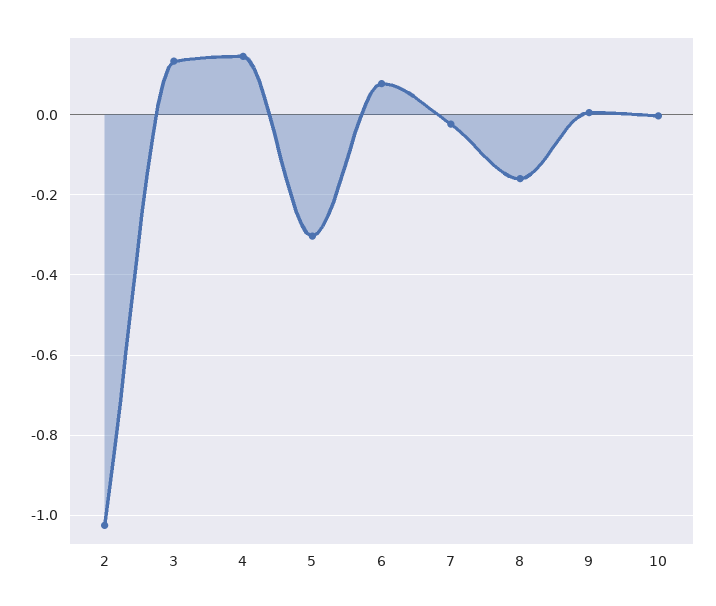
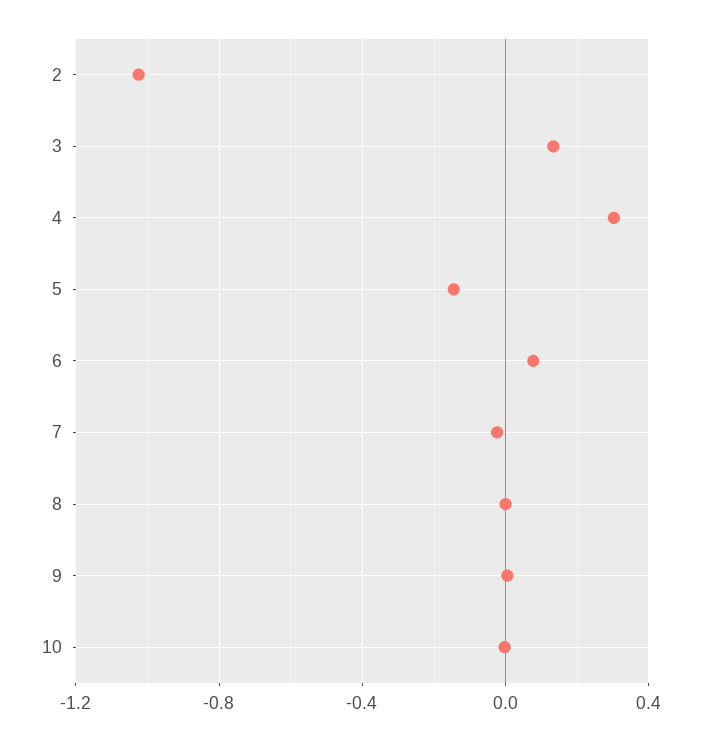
4: 0.14 -> 0.3
5: -0.3 -> -0.15
8: -0.16 -> 0

